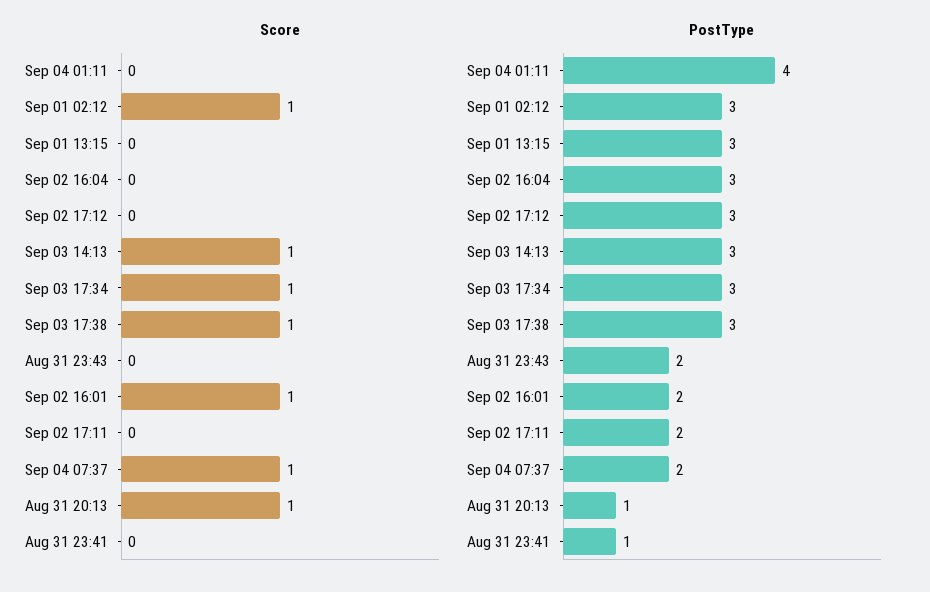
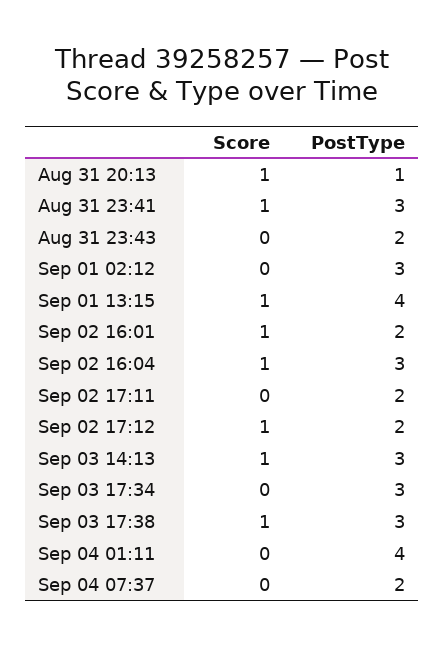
Score, Sep 01 02:12: 1 -> 0
Score, Sep 01 13:15: 0 -> 1
Score, Sep 02 16:04: 0 -> 1
Score, Sep 02 17:12: 0 -> 1
Score, Sep 03 17:34: 1 -> 0
Score, Sep 04 07:37: 1 -> 0
Score, Aug 31 23:41: 0 -> 1
PostType, Sep 01 13:15: 3 -> 4
PostType, Sep 02 17:12: 3 -> 2
PostType, Aug 31 23:41: 1 -> 3

